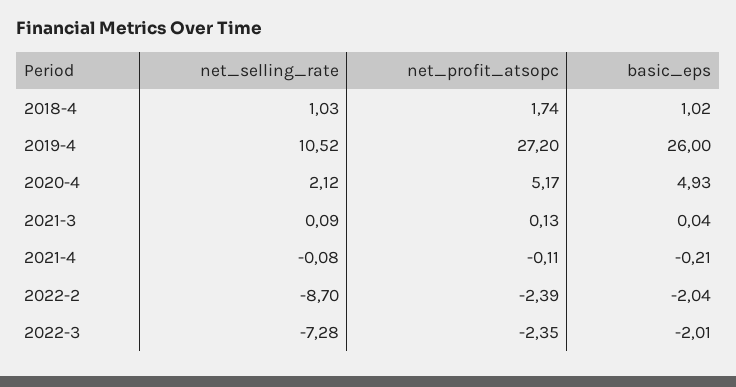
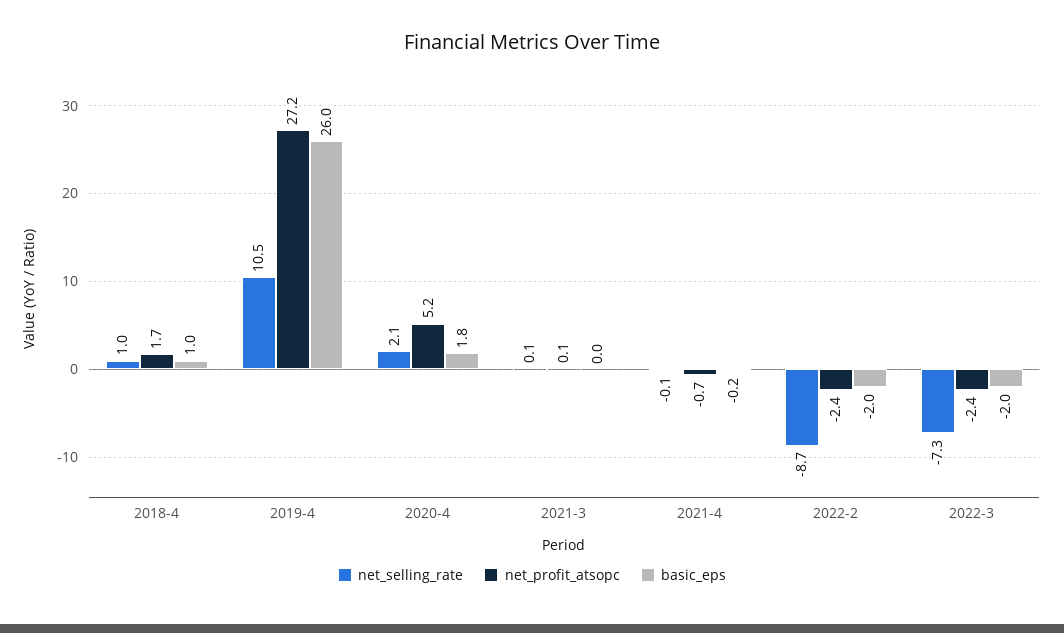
basic_eps, 2020-4: 4.93 -> 1.8
net_profit_atsopc, 2021-4: -0.11 -> -0.7

